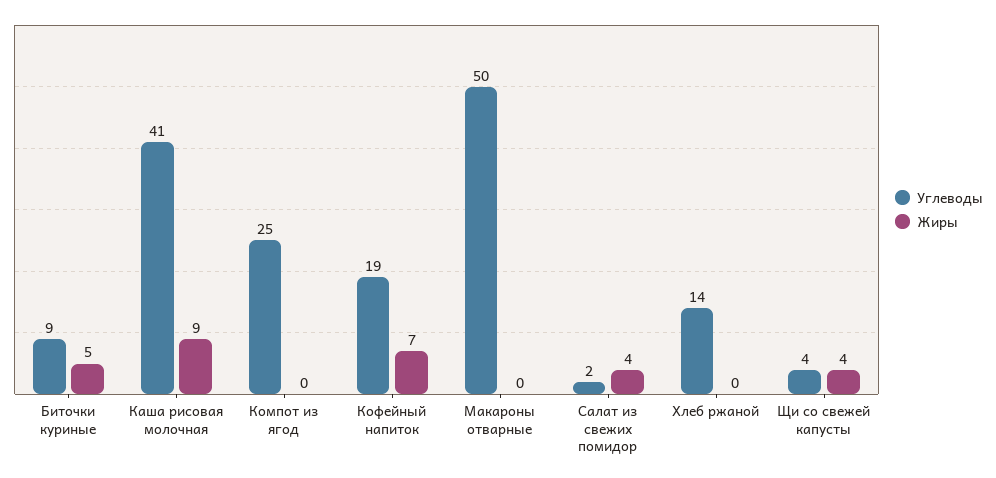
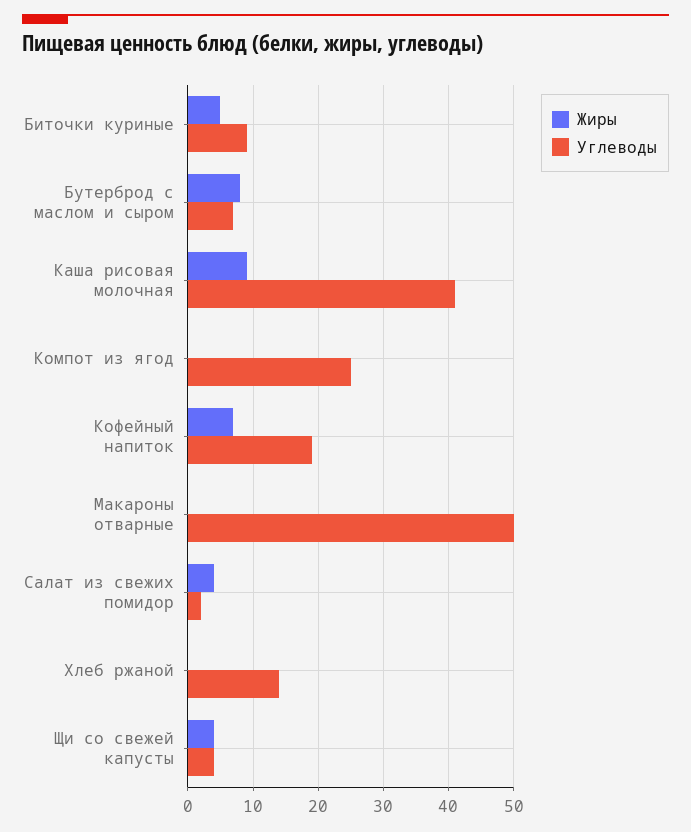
Жиры, Бутерброд с маслом и сыром: none -> 8
Углеводы, Бутерброд с маслом и сыром: none -> 7

